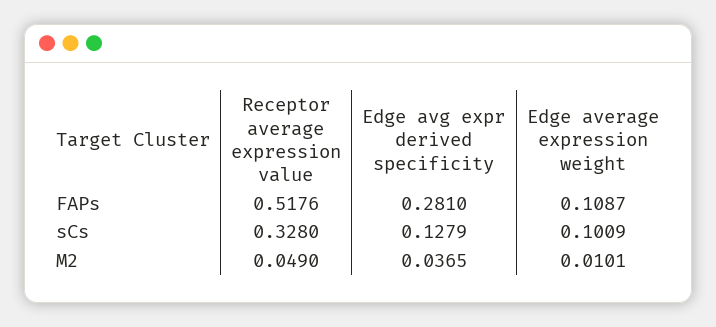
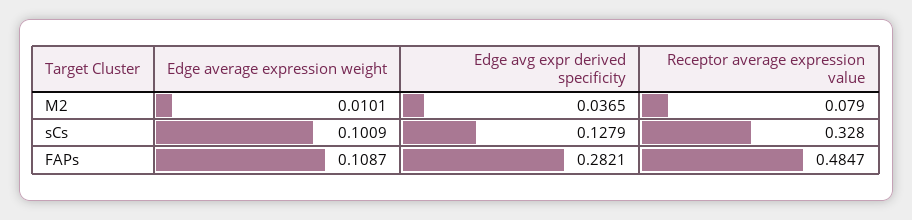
Receptor average expression value, FAPs: 0.5176 -> 0.4847
Edge avg expr derived specificity, FAPs: 0.281 -> 0.2821
Receptor average expression value, M2: 0.049 -> 0.079

